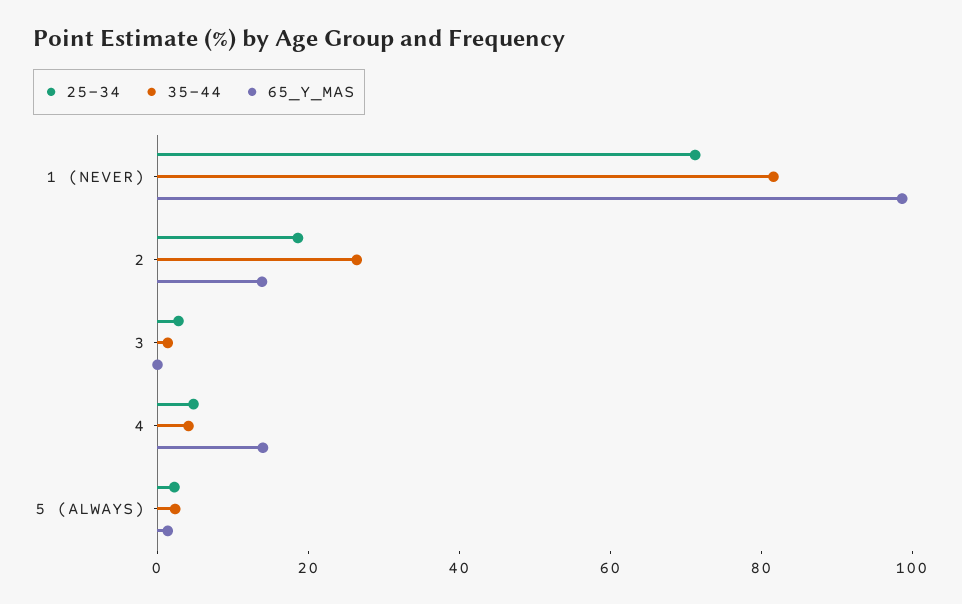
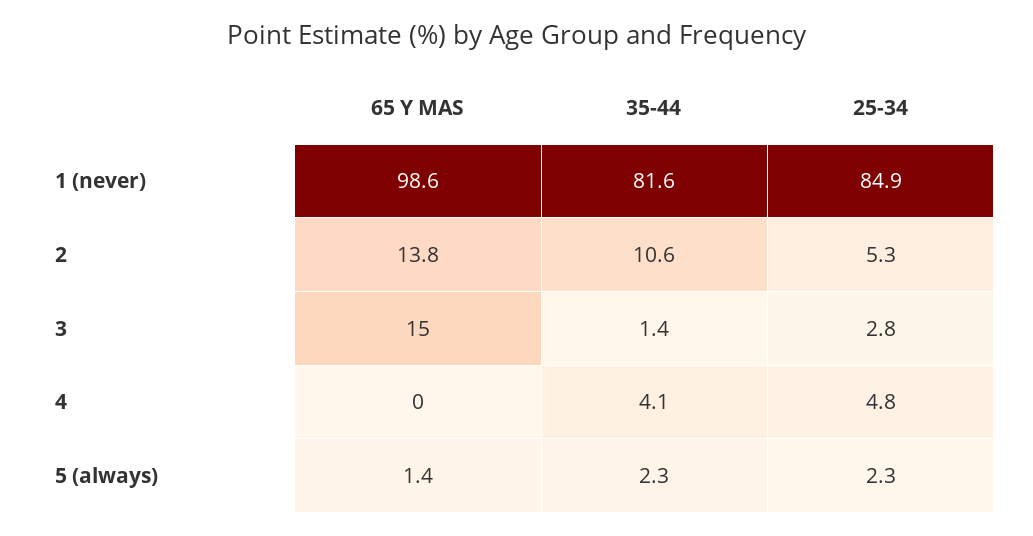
25-34, 1 (NEVER): 70 -> 84.9
25-34, 2: 20 -> 5.3
35-44, 2: 25 -> 10.6
65_Y_MAS, 3: 0 -> 15
65_Y_MAS, 4: 15 -> 0

